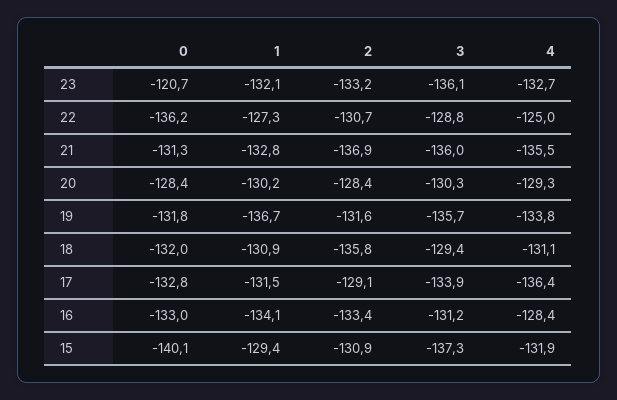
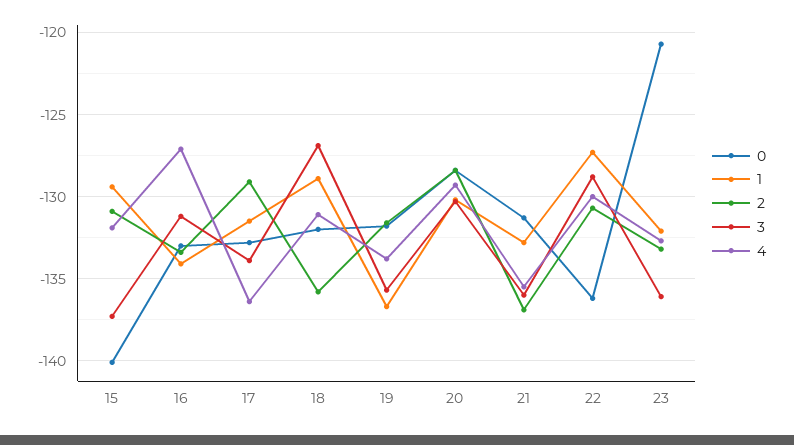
4, 22: -125 -> -130
1, 18: -130.9 -> -129
3, 18: -129.4 -> -127
4, 16: -128.4 -> -127

